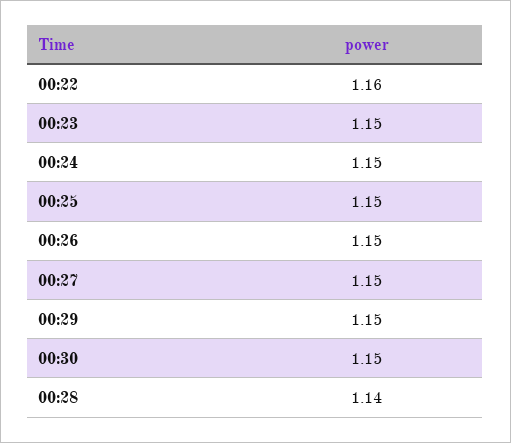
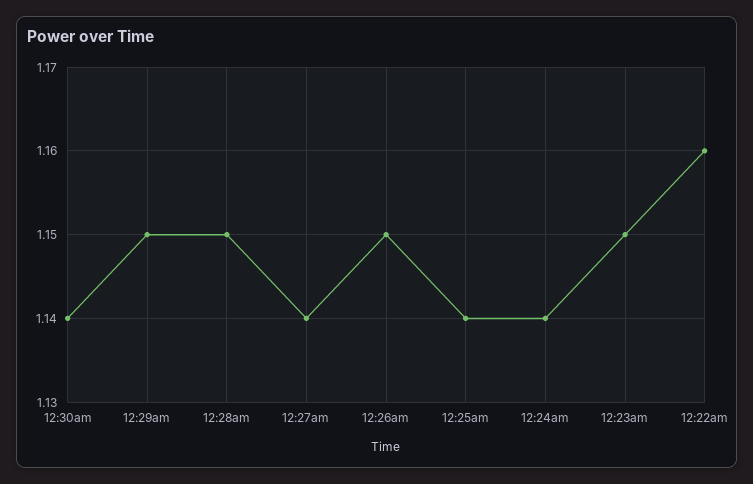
00:24: 1.15 -> 1.14
00:25: 1.15 -> 1.14
00:27: 1.15 -> 1.14
00:30: 1.15 -> 1.14
00:28: 1.14 -> 1.15

